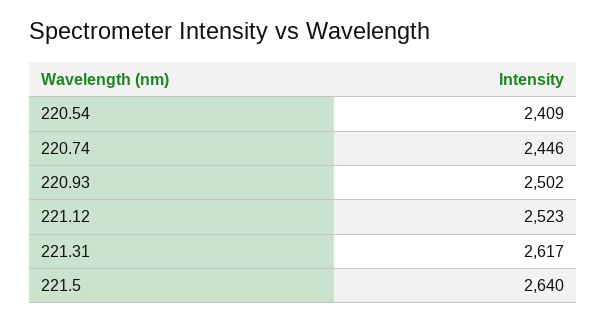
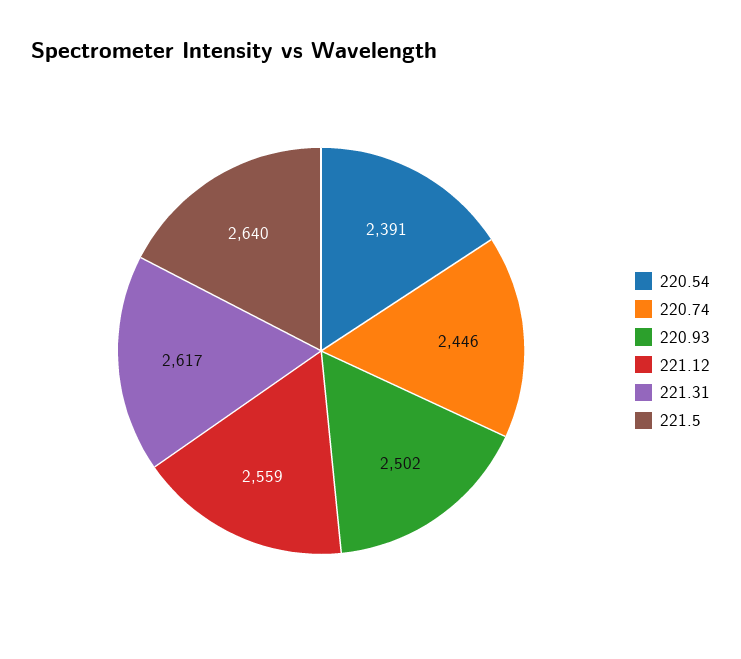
220.54: 2409 -> 2391
221.12: 2523 -> 2559

